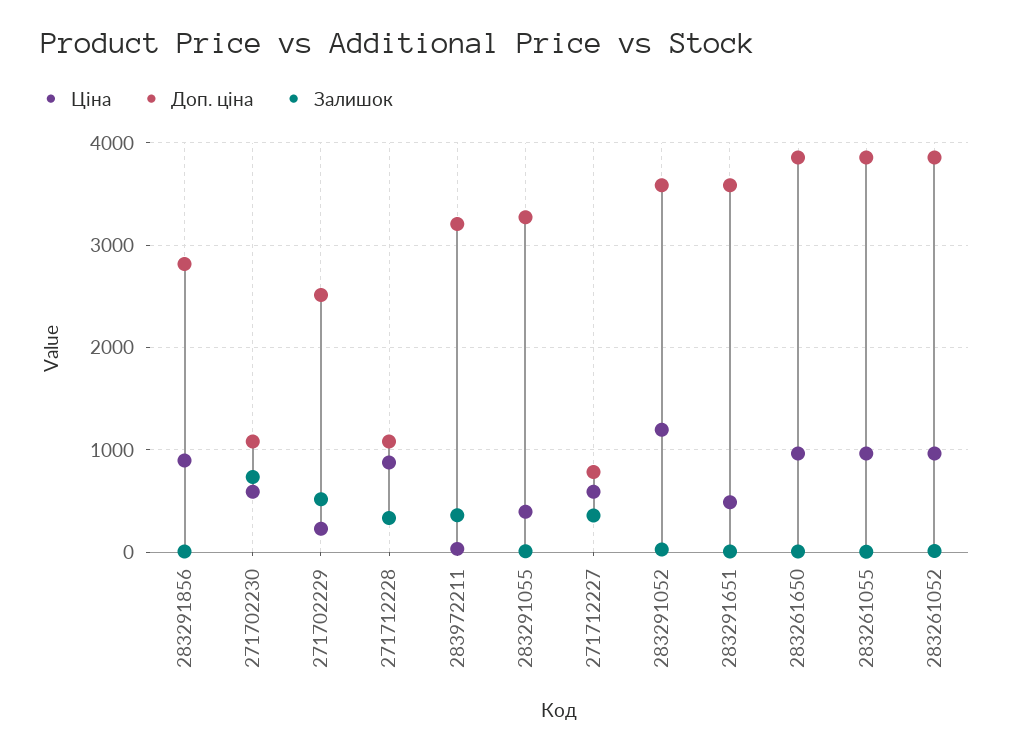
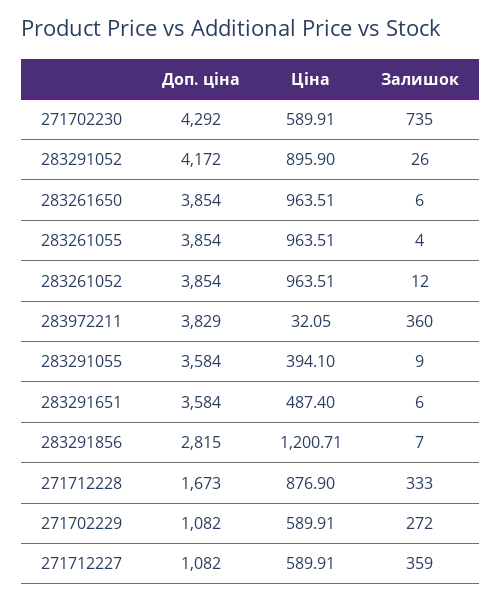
Ціна, 283291856: 900 -> 1200.71
Доп. ціна, 271702230: 1100 -> 4292
Ціна, 271702229: 200 -> 589.91
Доп. ціна, 271702229: 2500 -> 1082
Залишок, 271702229: 500 -> 272
Доп. ціна, 271712228: 1100 -> 1673
Доп. ціна, 283972211: 3200 -> 3829
Доп. ціна, 283291055: 3300 -> 3584
Доп. ціна, 271712227: 800 -> 1082
Ціна, 283291052: 1200 -> 895.9
Доп. ціна, 283291052: 3600 -> 4172

